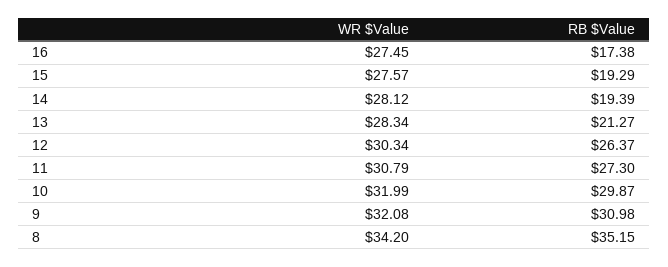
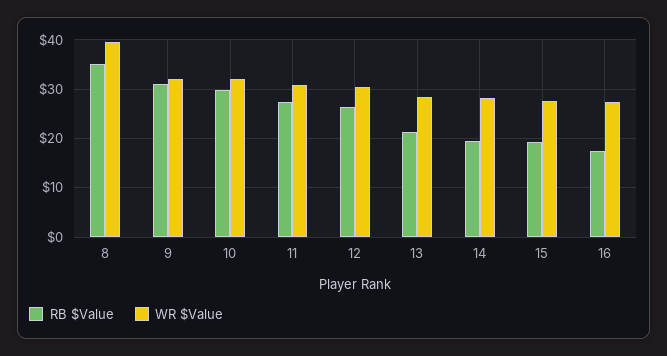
WR $Value, 8: 34.2 -> 40

